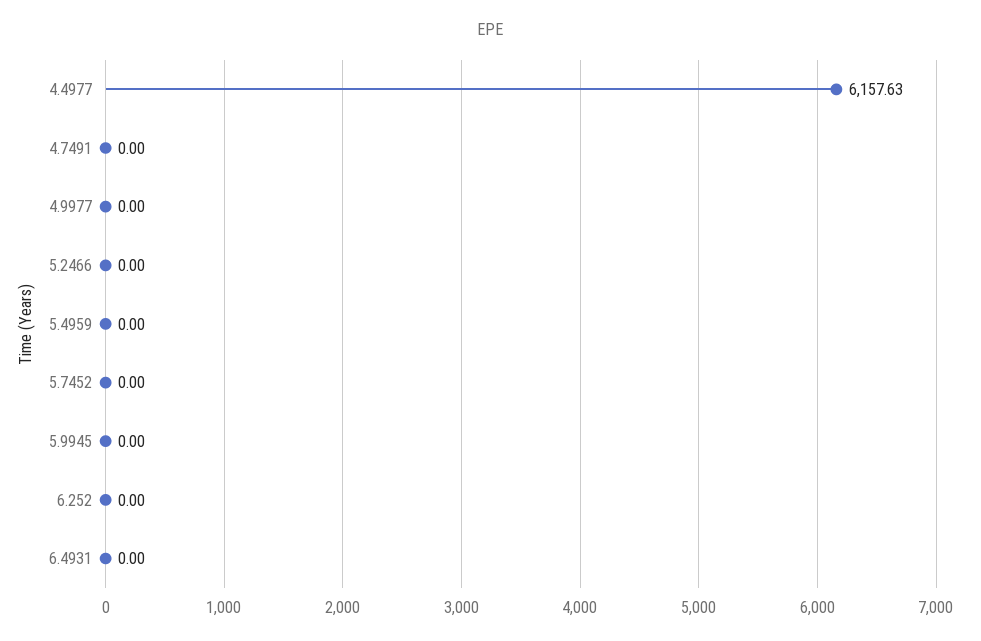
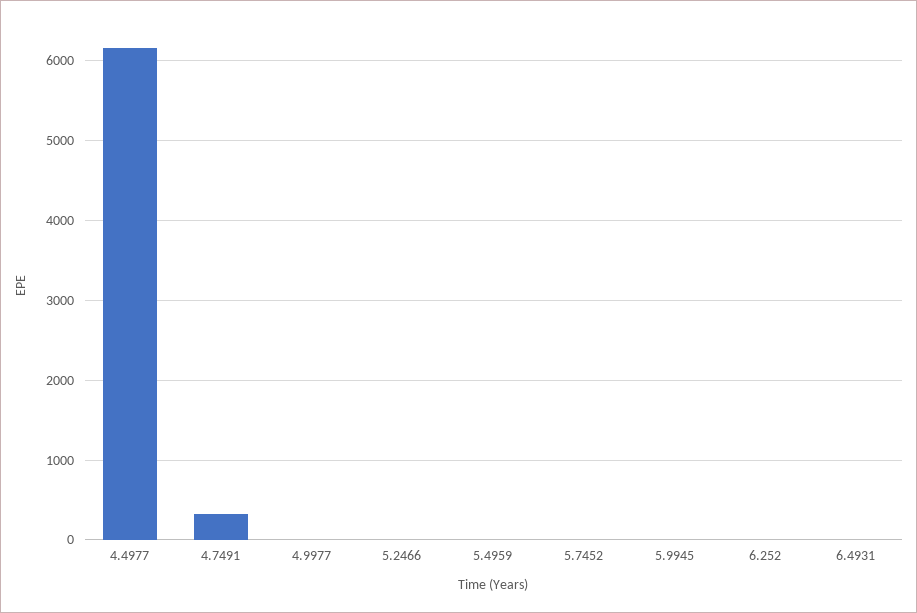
4.7491: 0 -> 300

